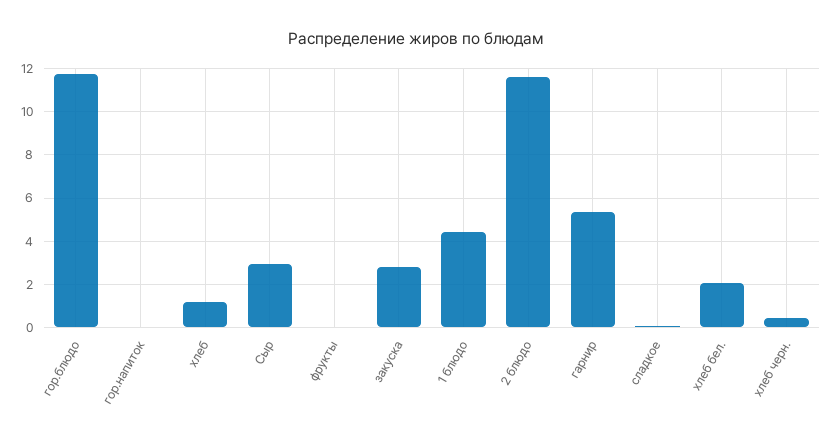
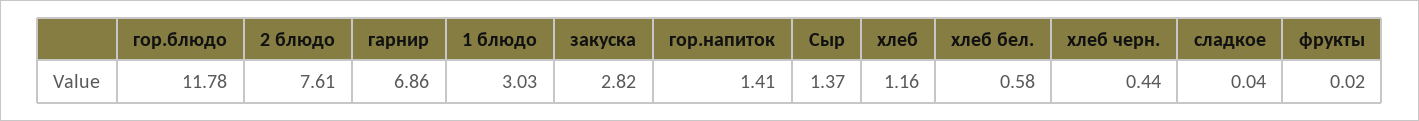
гор.напиток: 0 -> 1.41
Сыр: 3 -> 1.37
1 блюдо: 4.5 -> 3.03
2 блюдо: 11.5 -> 7.61
гарнир: 5.5 -> 6.86
хлеб бел.: 2 -> 0.58

